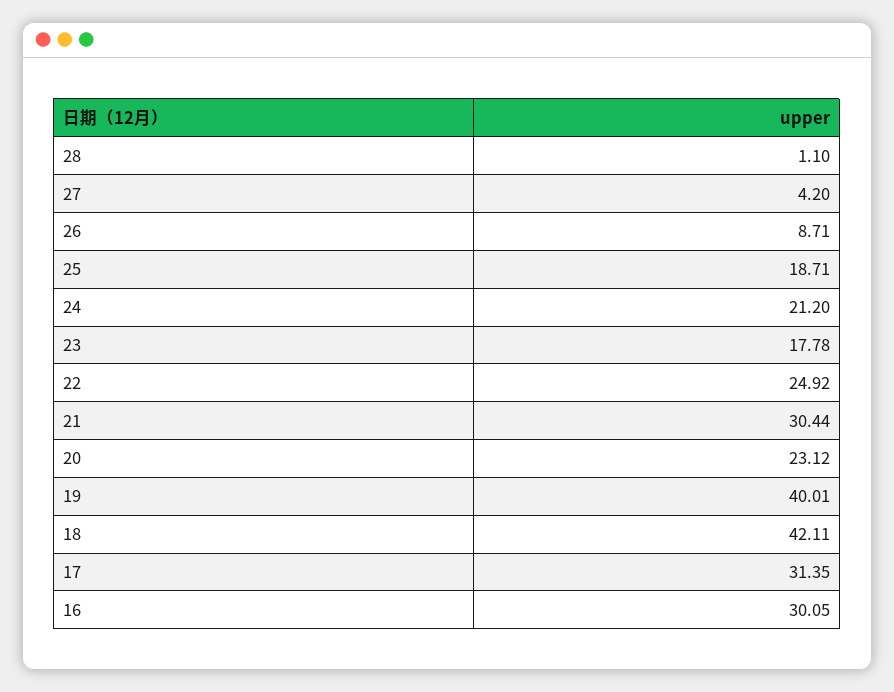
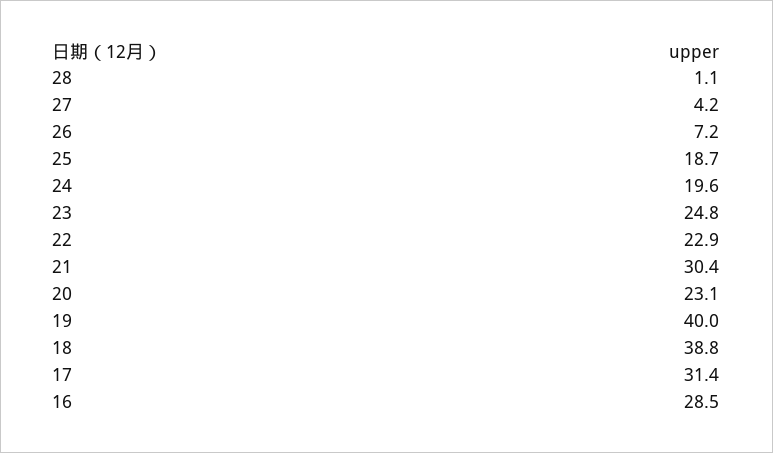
26: 8.71 -> 7.2
24: 21.2 -> 19.6
23: 17.78 -> 24.8
22: 24.92 -> 22.9
18: 42.11 -> 38.8
16: 30.05 -> 28.5

